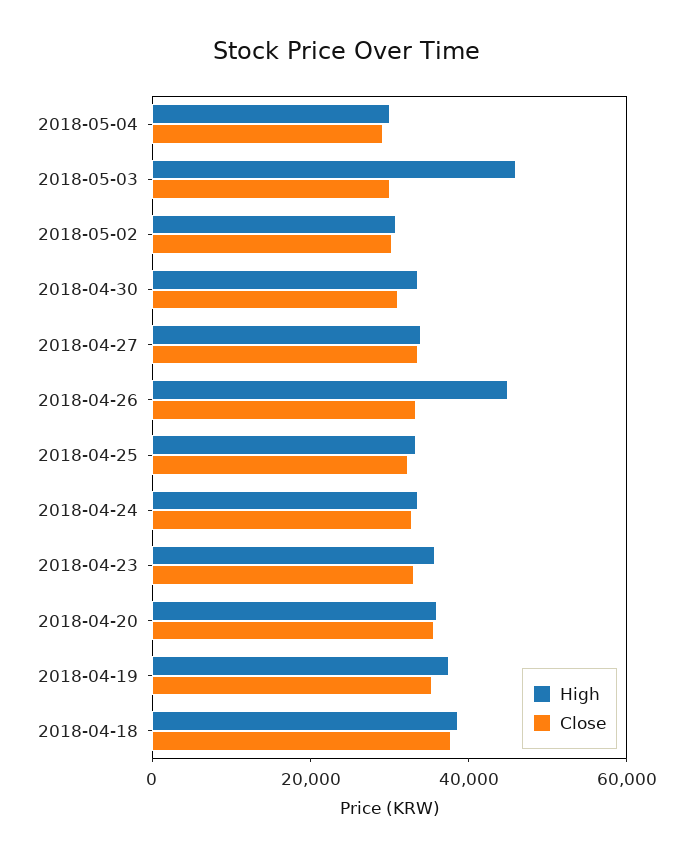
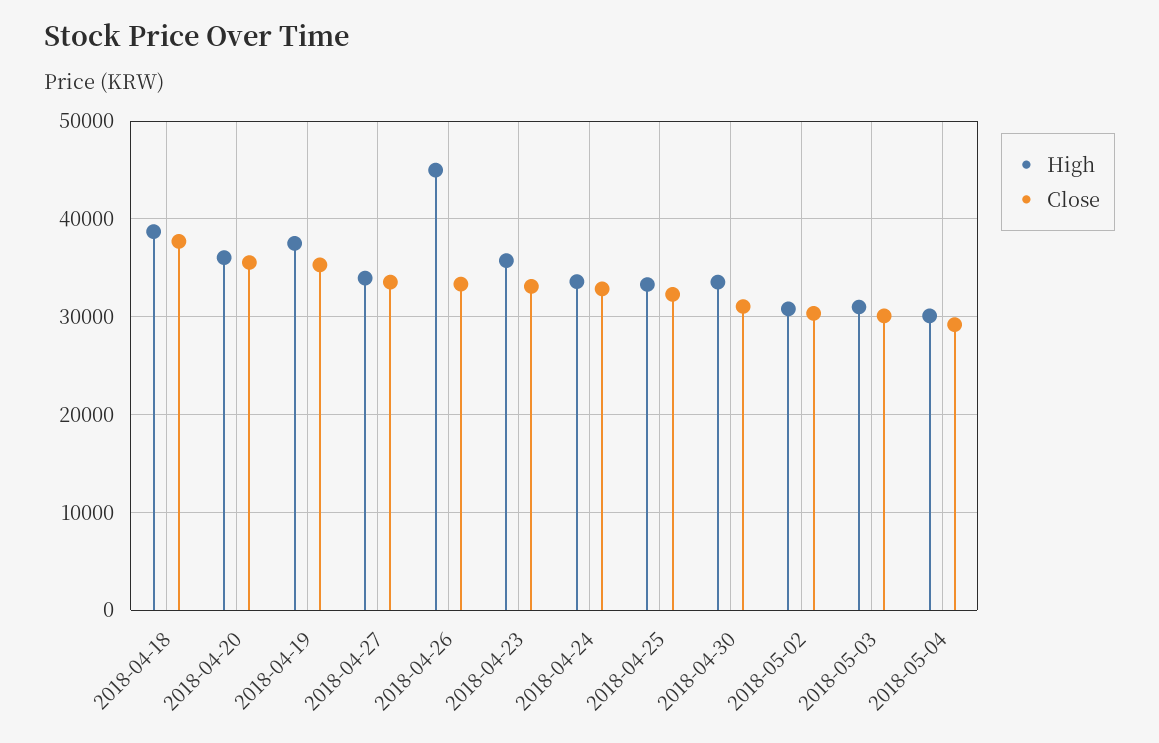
High, 2018-05-03: 45000 -> 31000

